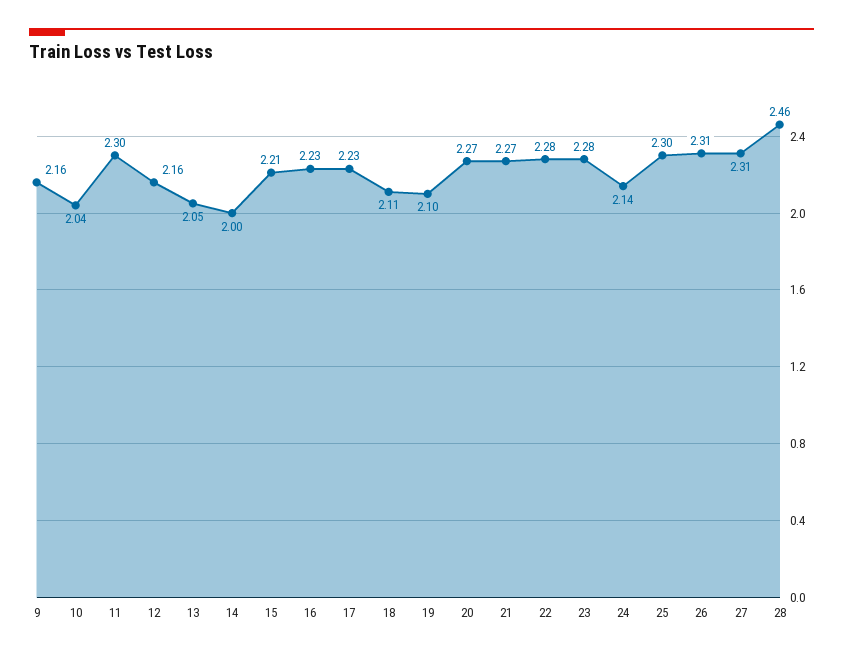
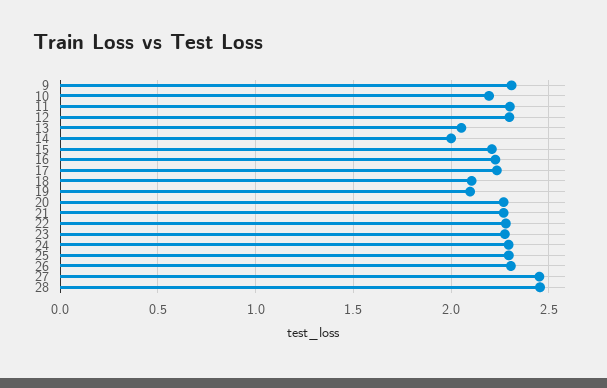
9: 2.16 -> 2.3
10: 2.04 -> 2.2
12: 2.16 -> 2.3
24: 2.14 -> 2.3
27: 2.31 -> 2.45

